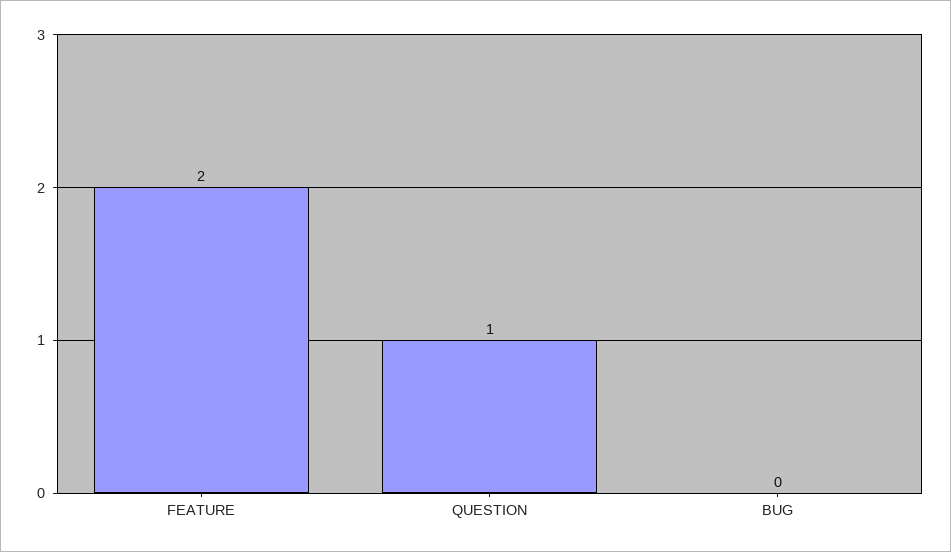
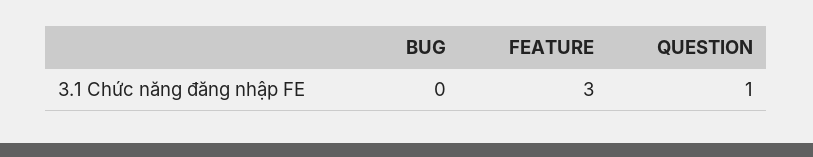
FEATURE: 2 -> 3

